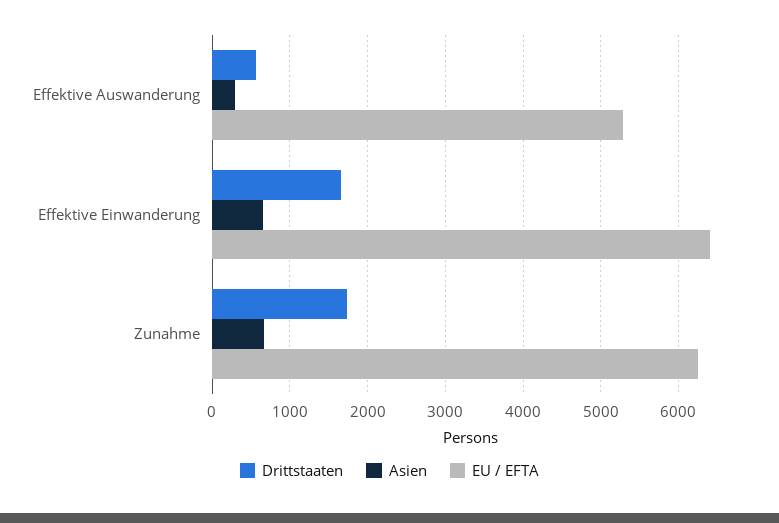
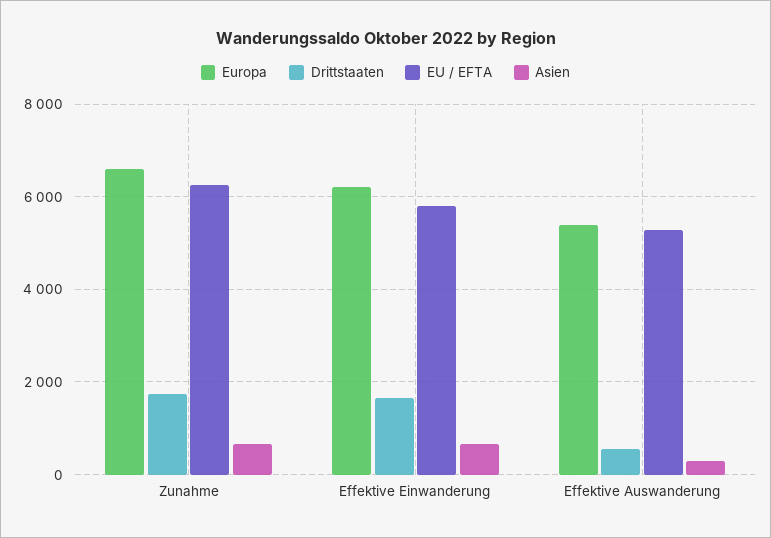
EU / EFTA, Effektive Einwanderung: 6400 -> 5800
Europa, Zunahme: none -> 6600
Europa, Effektive Einwanderung: none -> 6200
Europa, Effektive Auswanderung: none -> 5400

